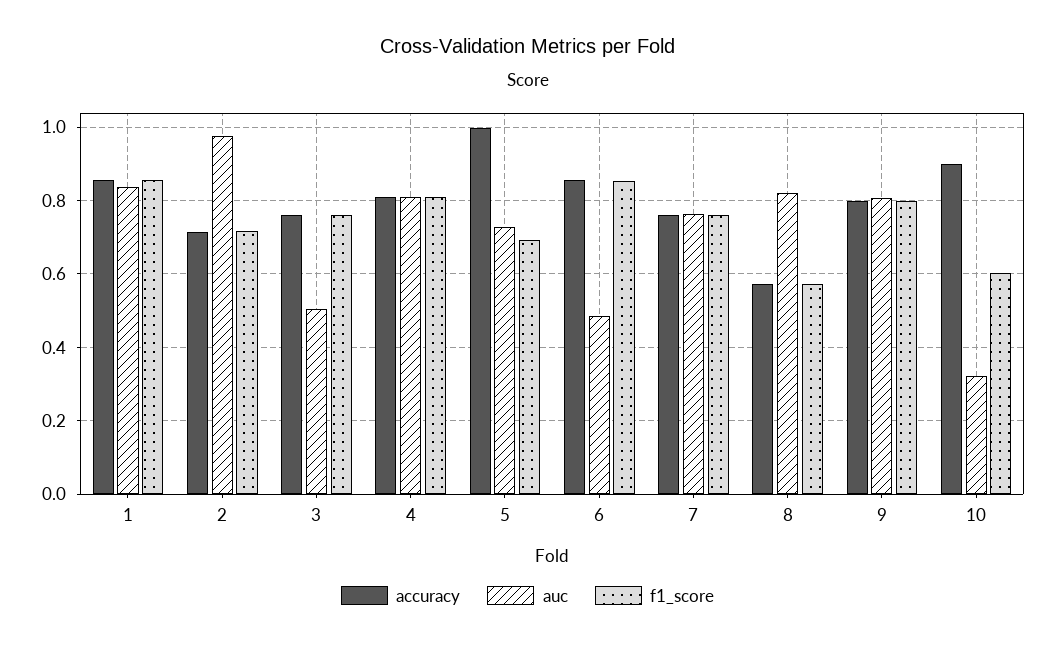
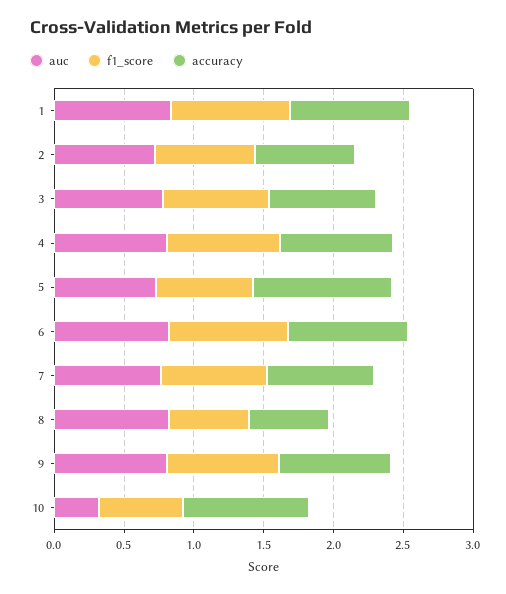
auc, 2: 0.98 -> 0.7
auc, 3: 0.5 -> 0.8
auc, 6: 0.48 -> 0.8

